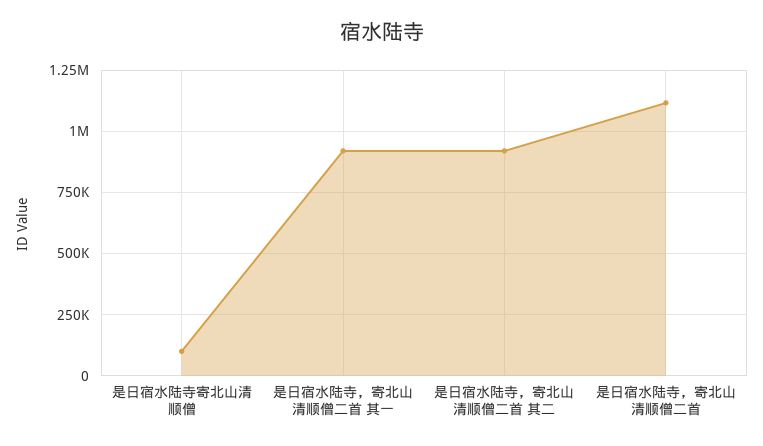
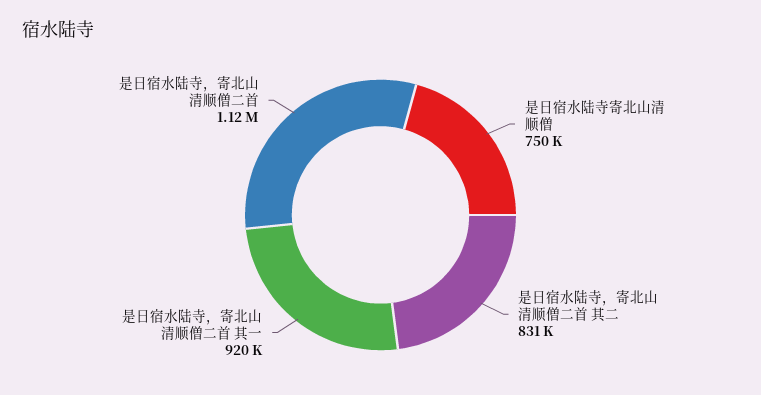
是日宿水陆寺寄北山清顺僧: 100000 -> 750000
是日宿水陆寺，寄北山清顺僧二首 其二: 925000 -> 831000

